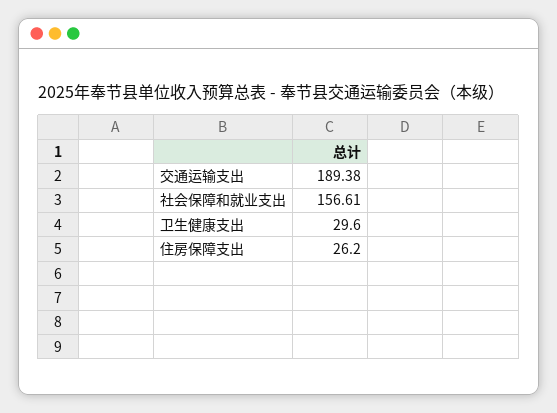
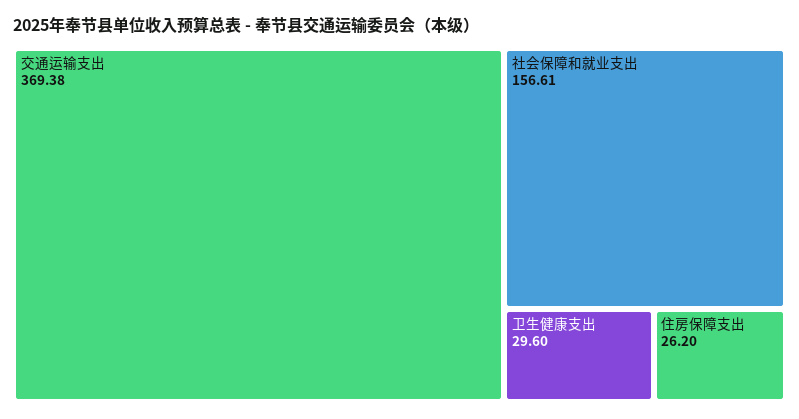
交通运输支出: 189.38 -> 369.38

